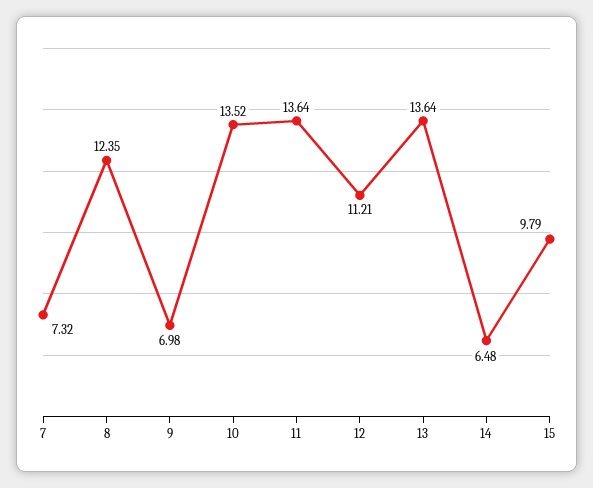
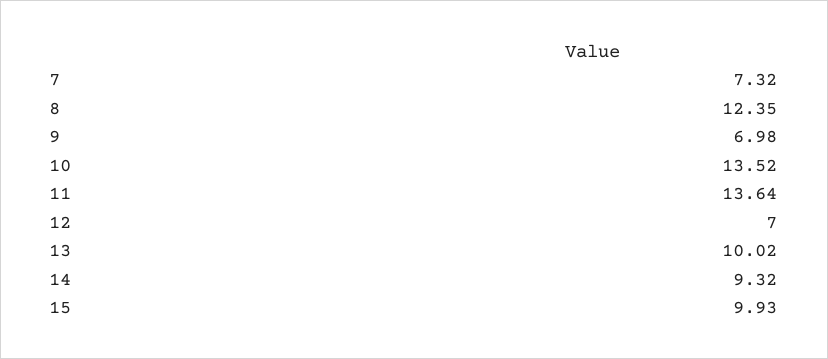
12: 11.21 -> 7
13: 13.64 -> 10.02
14: 6.48 -> 9.32
15: 9.79 -> 9.93

